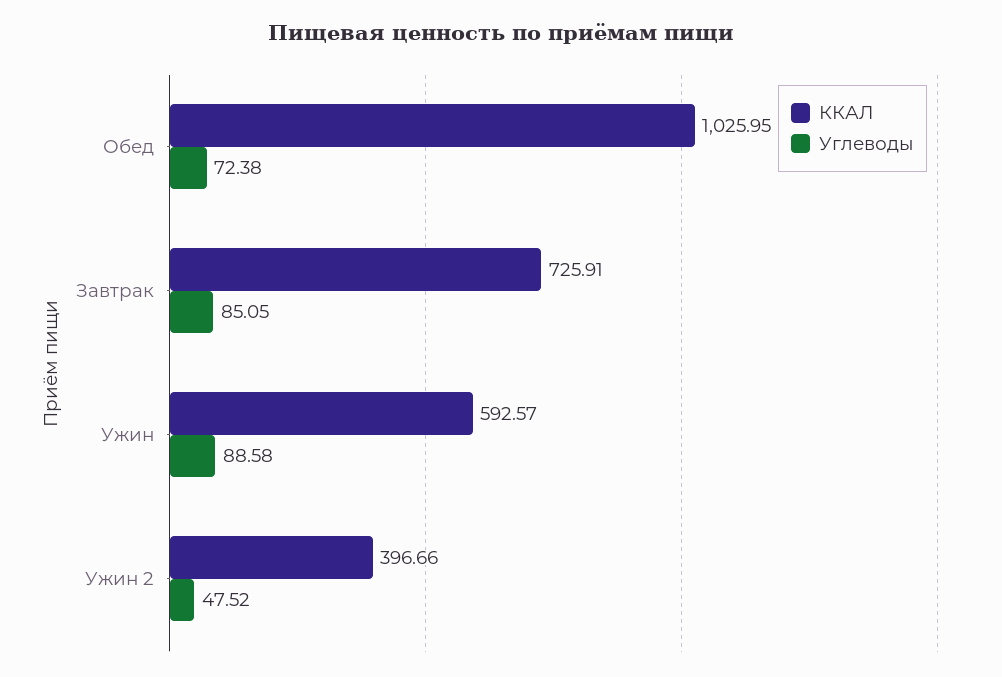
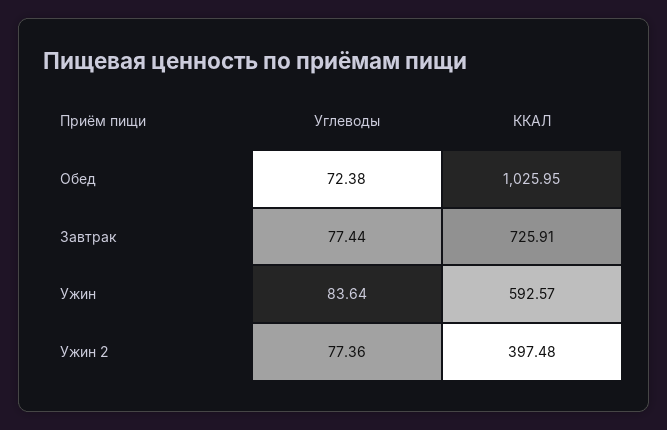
Углеводы, Завтрак: 85.05 -> 77.44
Углеводы, Ужин: 88.58 -> 83.64
ККАЛ, Ужин 2: 396.66 -> 397.48
Углеводы, Ужин 2: 47.52 -> 77.36

